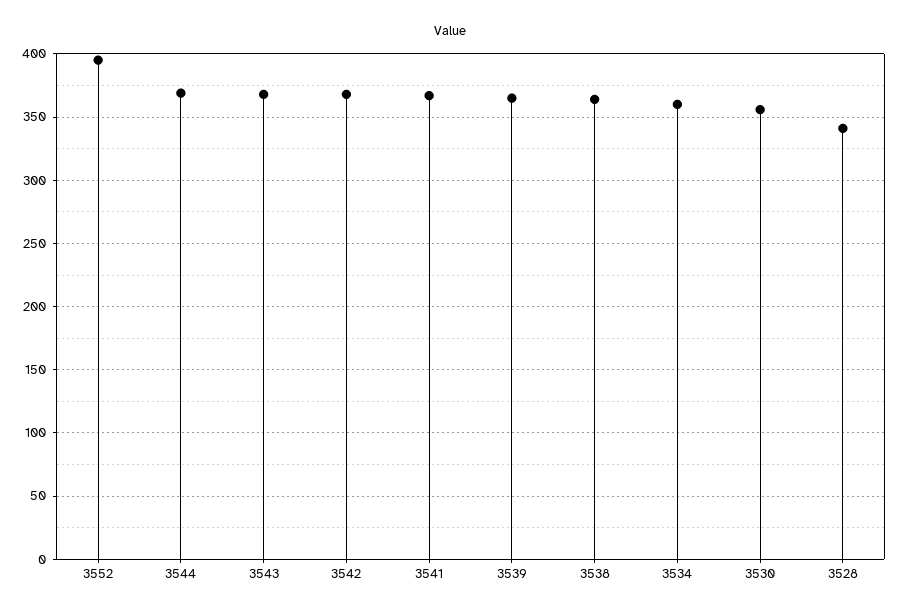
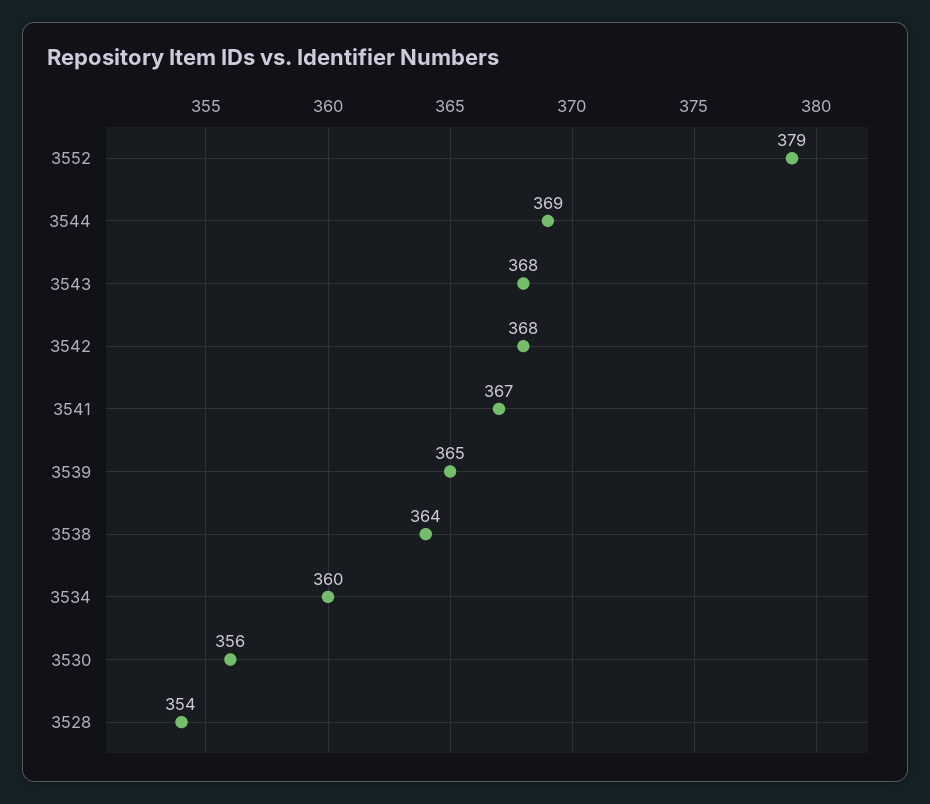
3552: 395 -> 379
3528: 340 -> 354

